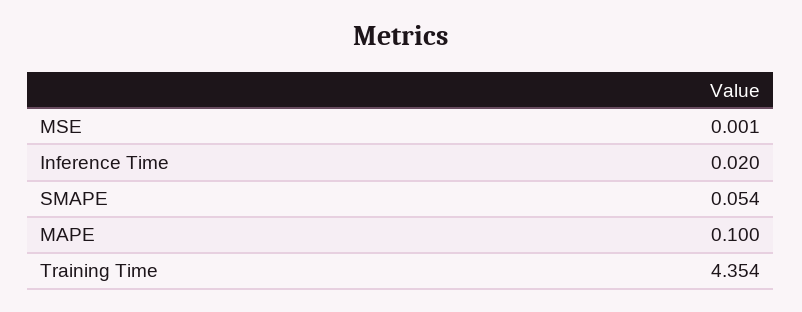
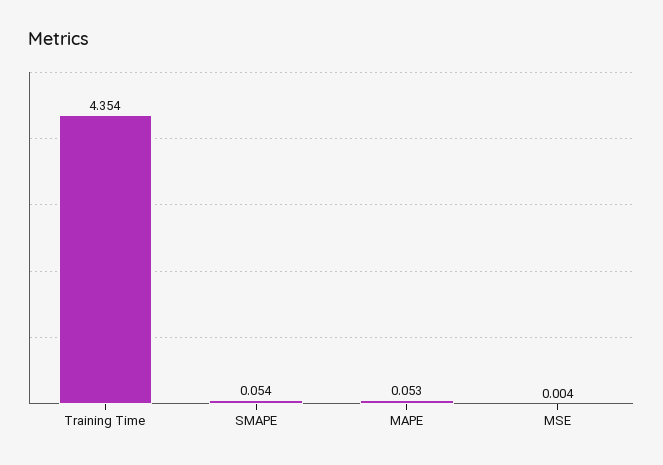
MSE: 0.001 -> 0.004
Inference Time: 0.02 -> none
MAPE: 0.1 -> 0.053

